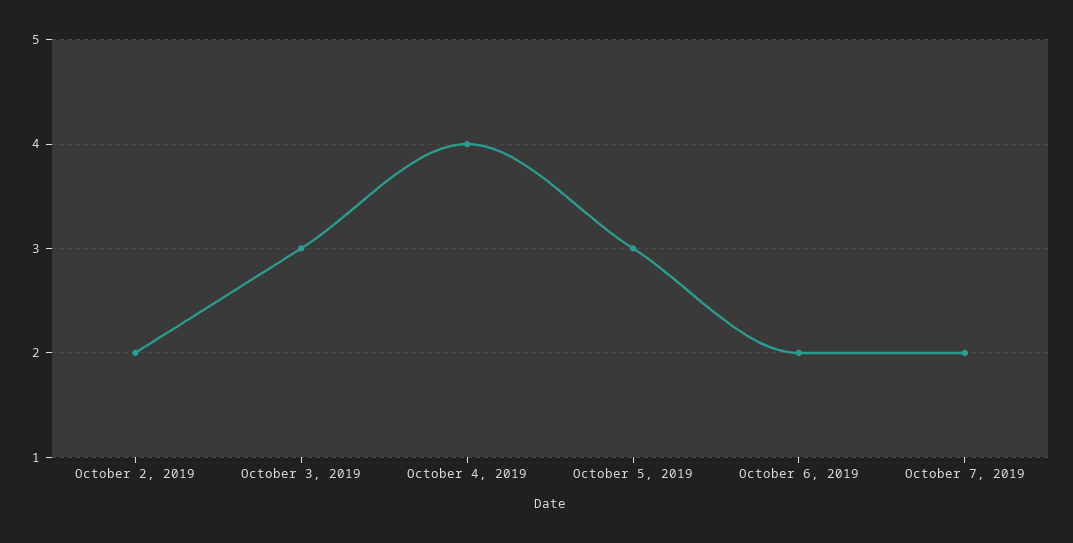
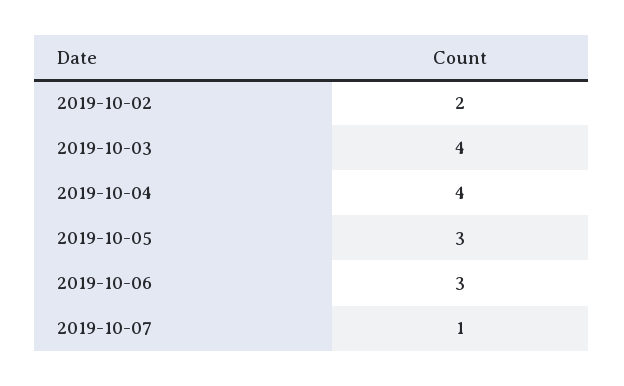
October 3, 2019: 3 -> 4
October 6, 2019: 2 -> 3
October 7, 2019: 2 -> 1

